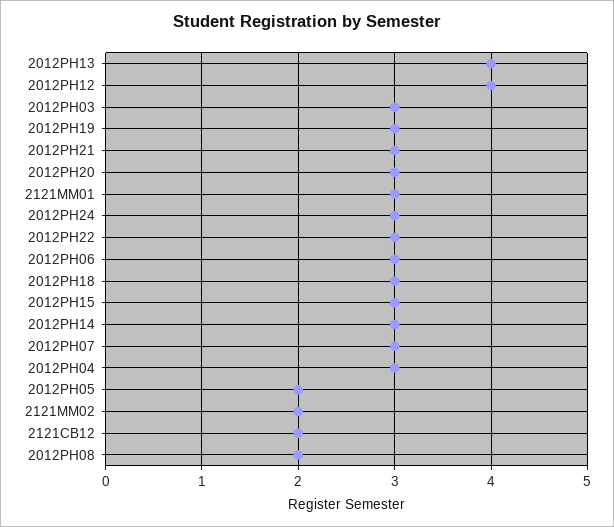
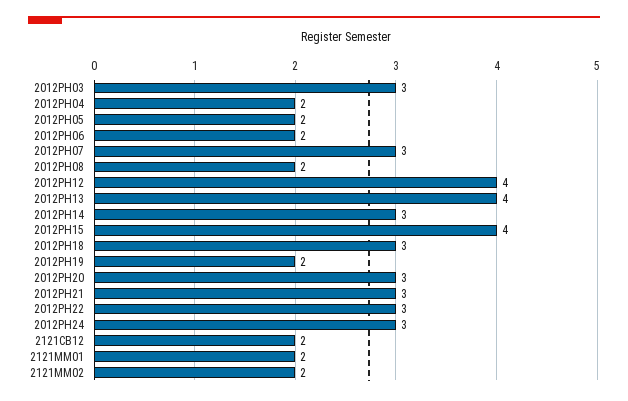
2012PH19: 3 -> 2
2121MM01: 3 -> 2
2012PH06: 3 -> 2
2012PH15: 3 -> 4
2012PH04: 3 -> 2

